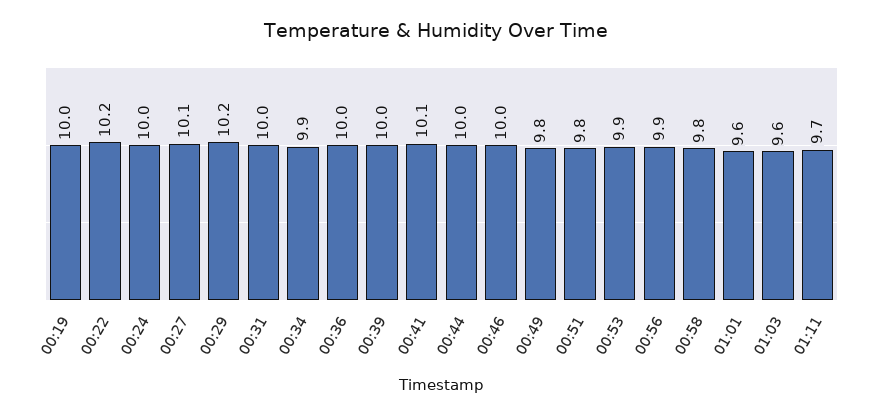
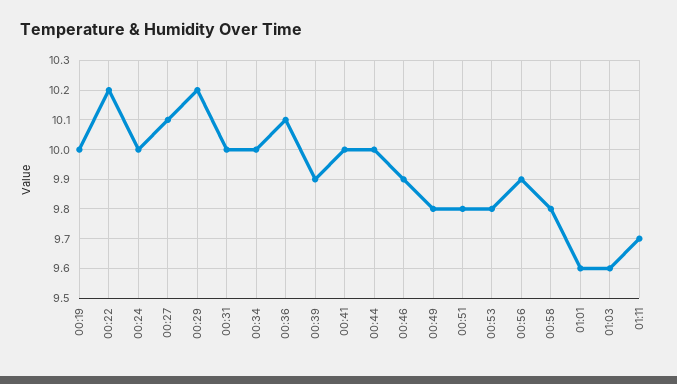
00:34: 9.9 -> 10
00:36: 10 -> 10.1
00:39: 10 -> 9.9
00:41: 10.1 -> 10
00:46: 10 -> 9.9
00:53: 9.9 -> 9.8

